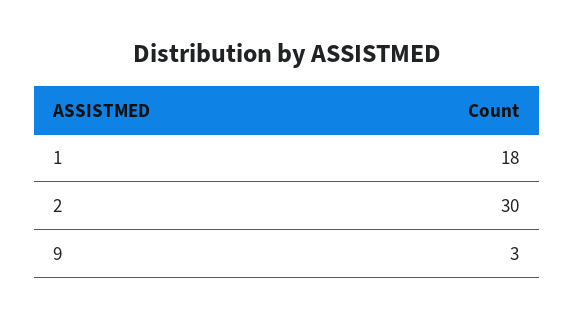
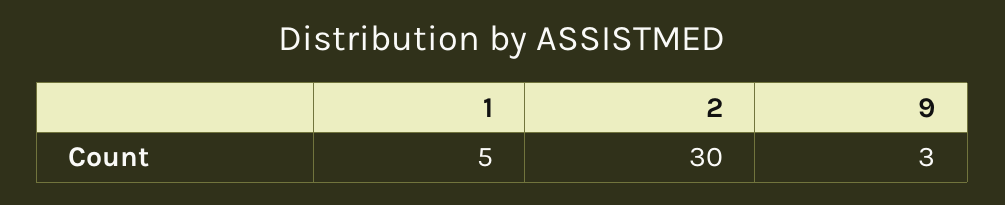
1: 18 -> 5

